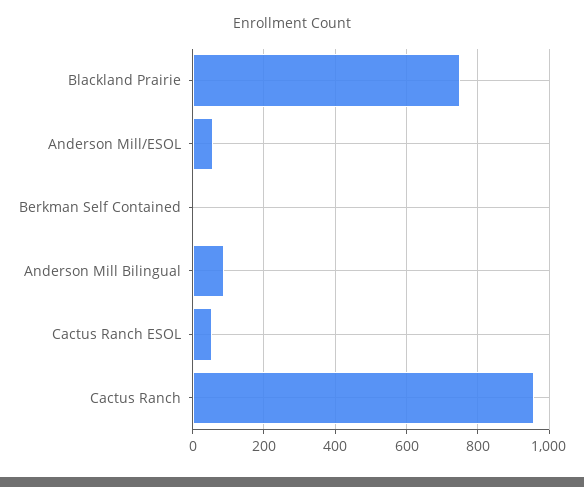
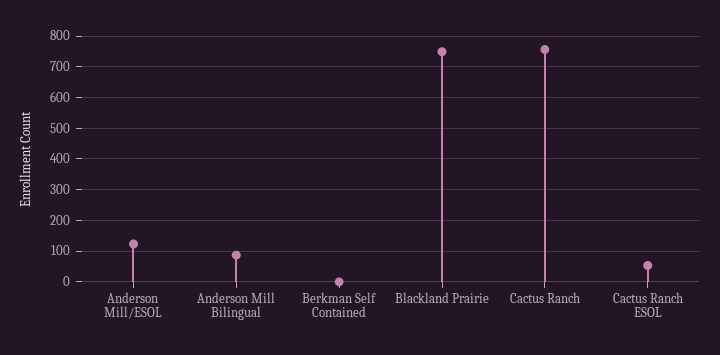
Anderson Mill/ESOL: 60 -> 120
Cactus Ranch: 960 -> 760

